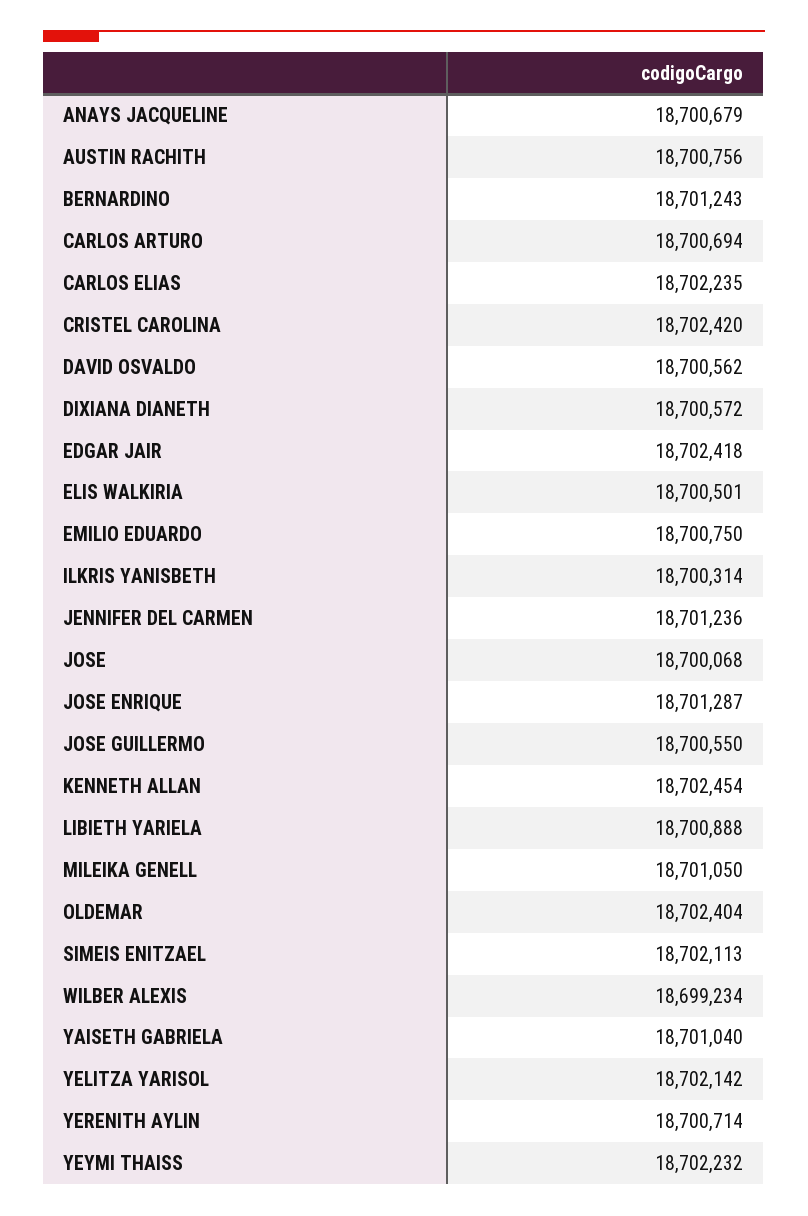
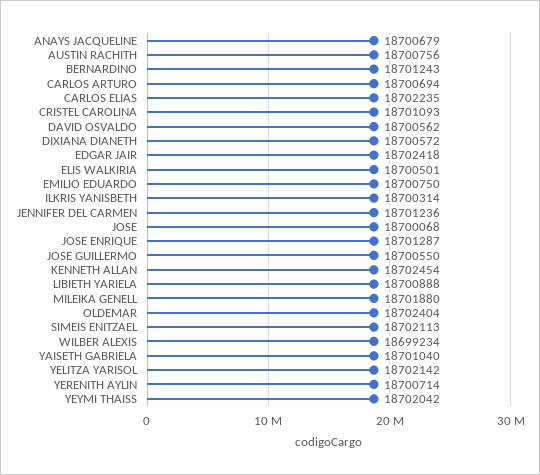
CRISTEL CAROLINA: 18702420 -> 18701093
MILEIKA GENELL: 18701050 -> 18701880
YEYMI THAISS: 18702232 -> 18702042

